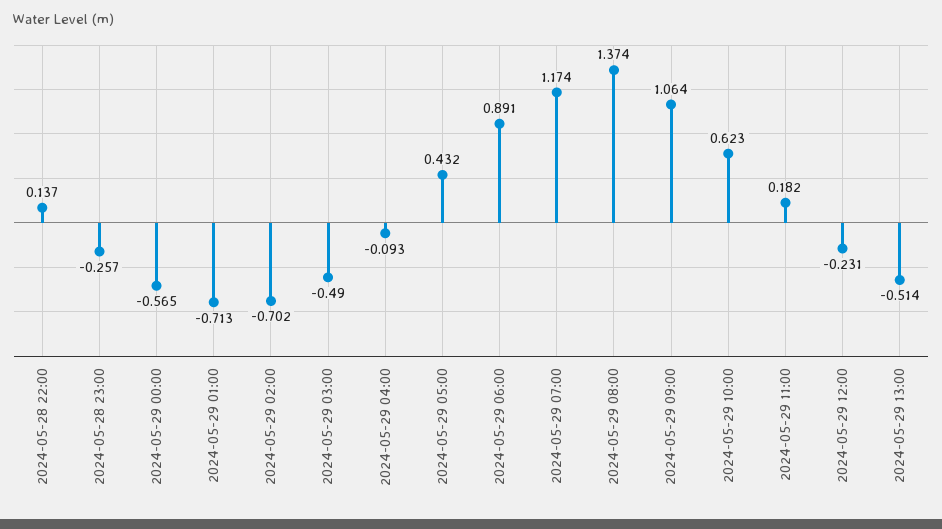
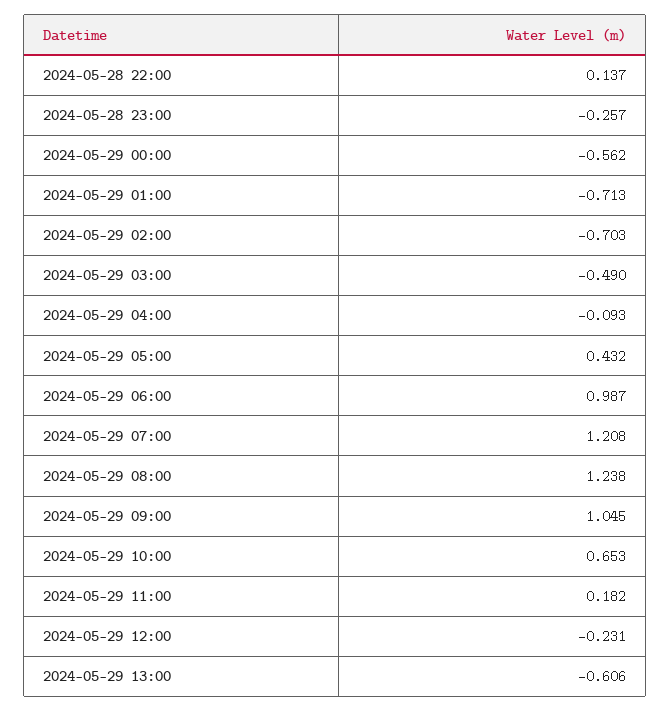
2024-05-29 00:00: -0.565 -> -0.562
2024-05-29 02:00: -0.702 -> -0.703
2024-05-29 06:00: 0.891 -> 0.987
2024-05-29 07:00: 1.174 -> 1.208
2024-05-29 08:00: 1.374 -> 1.238
2024-05-29 09:00: 1.064 -> 1.045
2024-05-29 10:00: 0.623 -> 0.653
2024-05-29 13:00: -0.514 -> -0.606

